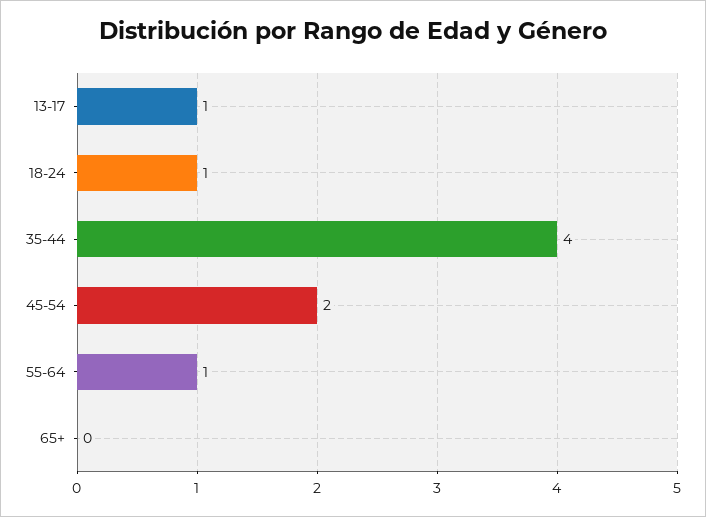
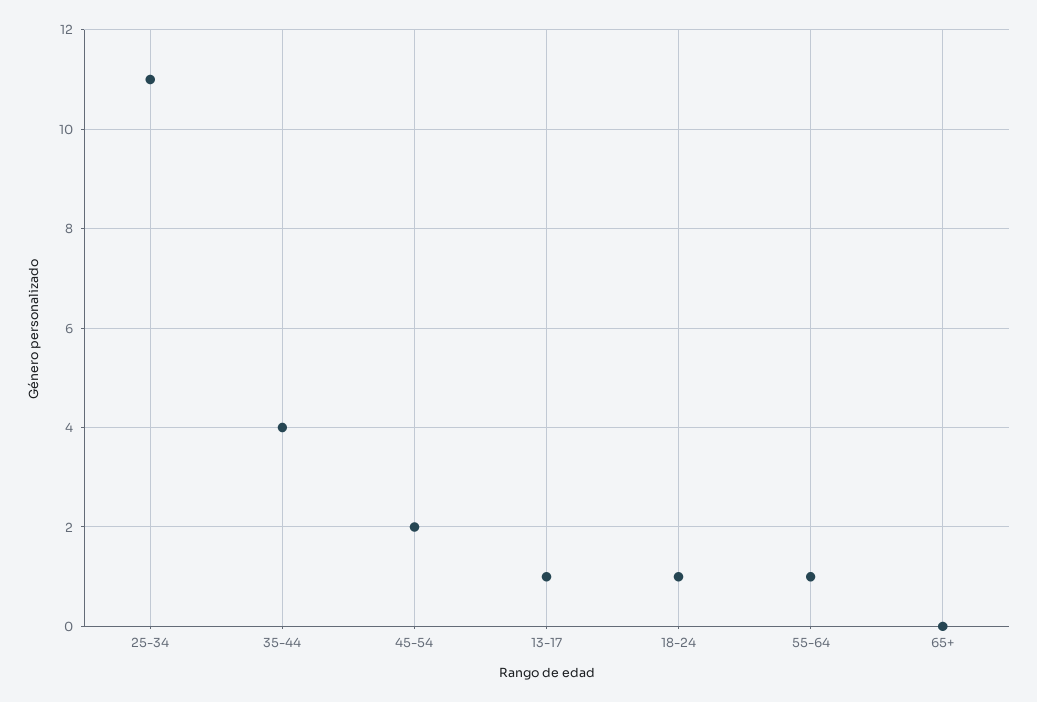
25-34: none -> 11

